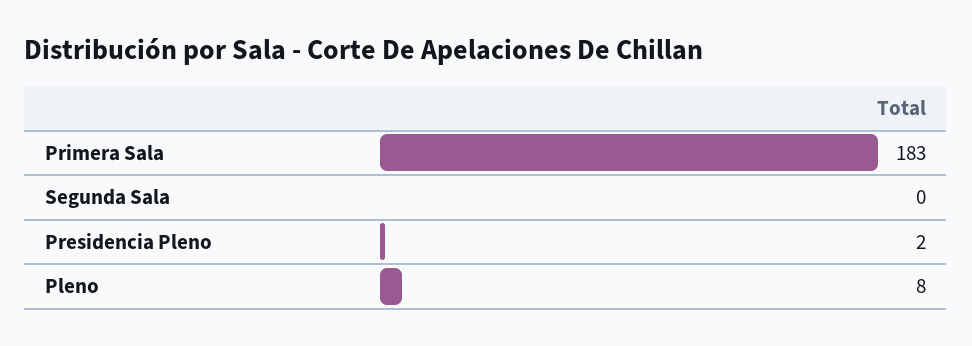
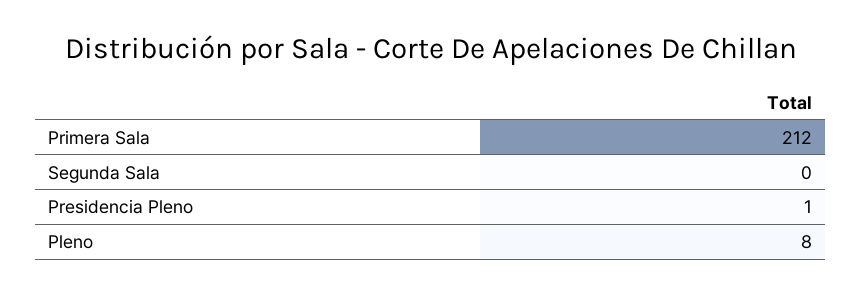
Primera Sala: 183 -> 212
Presidencia Pleno: 2 -> 1

